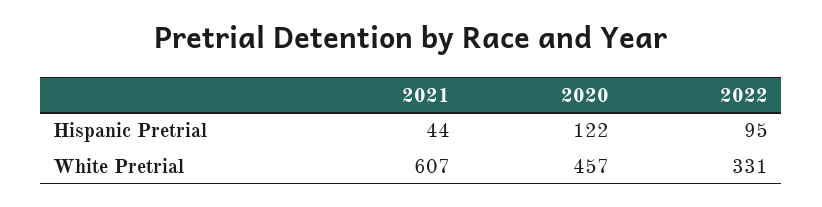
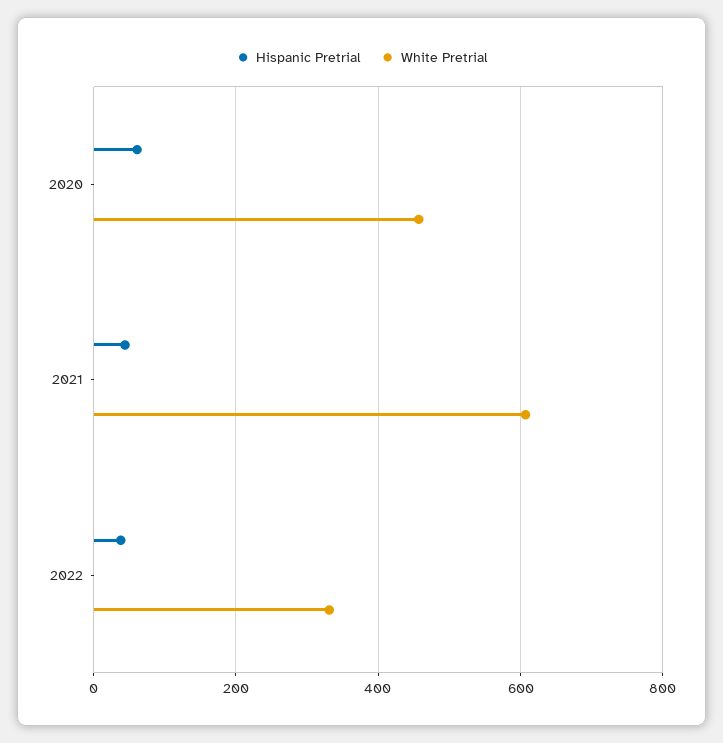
Hispanic Pretrial, 2020: 122 -> 60
Hispanic Pretrial, 2022: 95 -> 40

